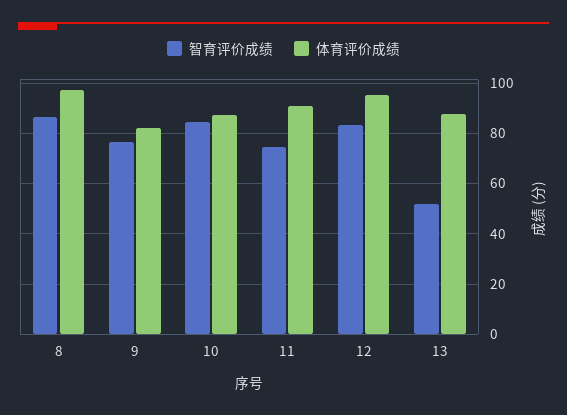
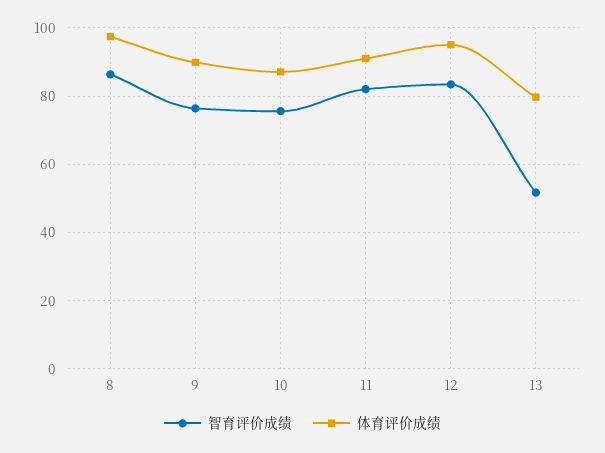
体育评价成绩, 9: 82.5 -> 90
智育评价成绩, 10: 85 -> 76
智育评价成绩, 11: 75 -> 82
体育评价成绩, 13: 87.5 -> 80

